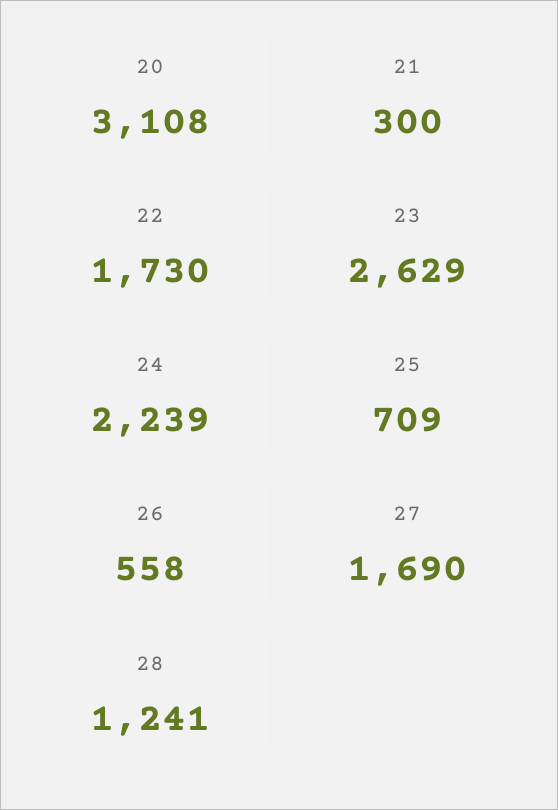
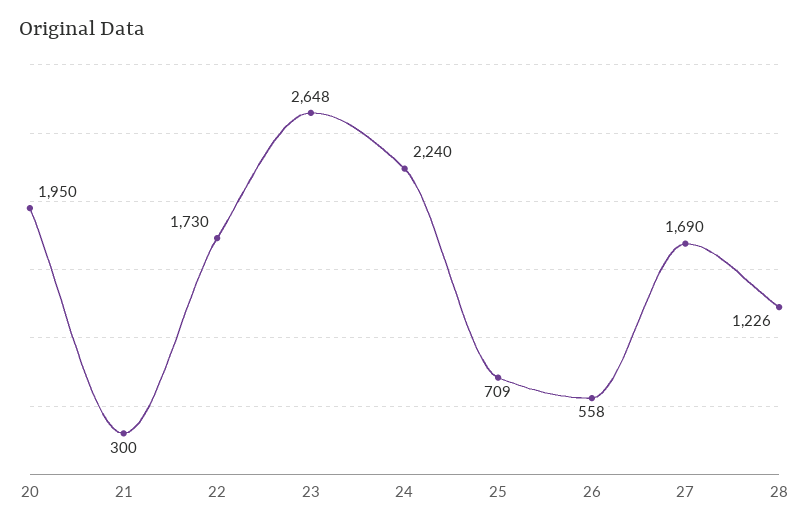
20: 3108 -> 1950
23: 2629 -> 2648
24: 2239 -> 2240
28: 1241 -> 1226

